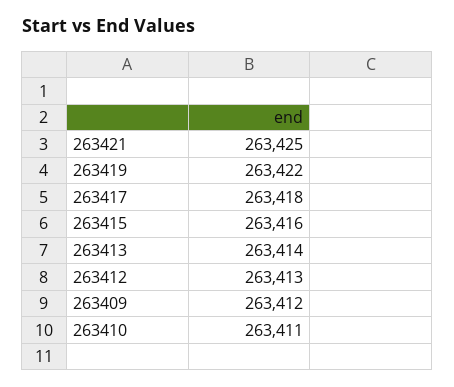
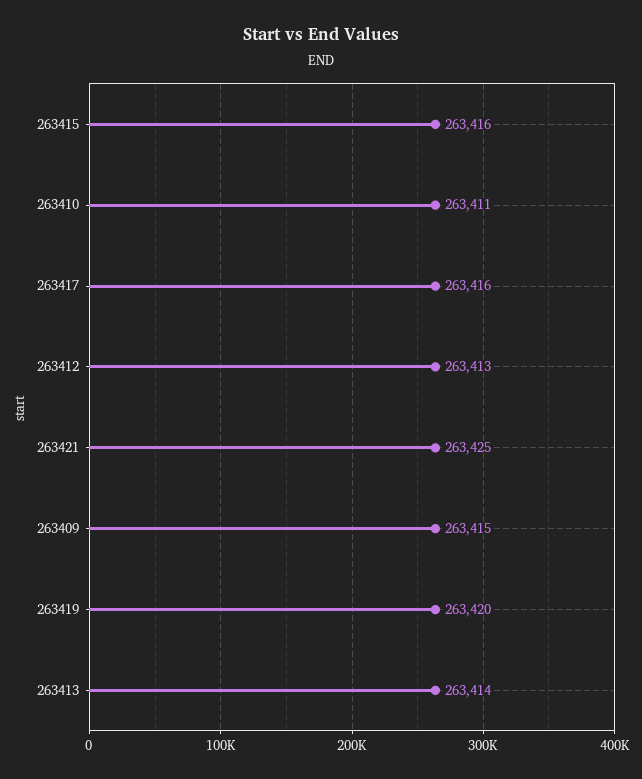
263419: 263422 -> 263420
263417: 263418 -> 263416
263409: 263412 -> 263415

